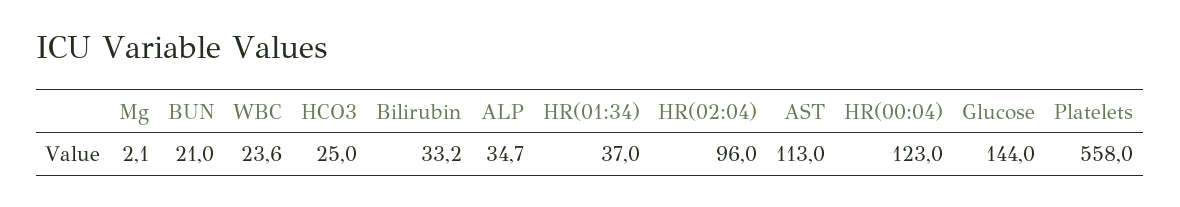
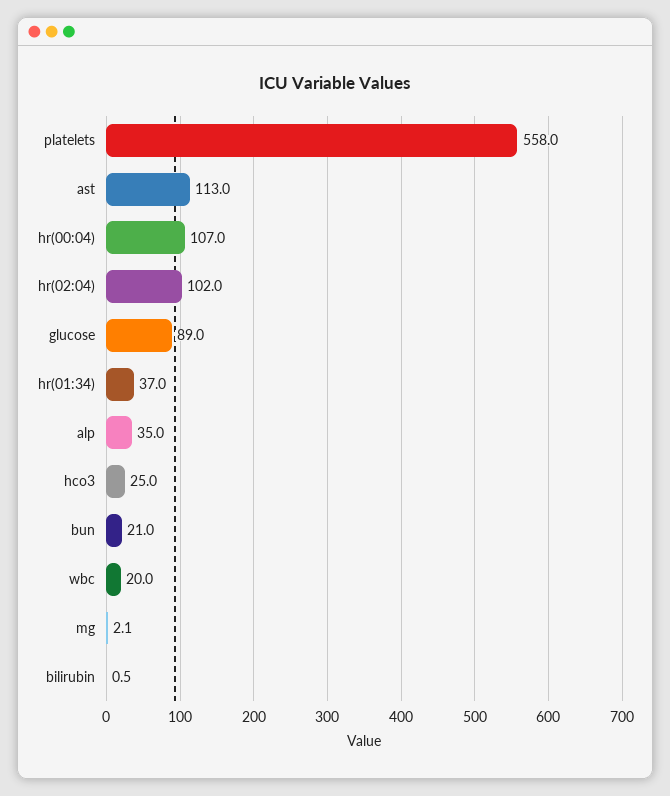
WBC: 23.6 -> 20
Bilirubin: 33.2 -> 0.5
ALP: 34.7 -> 35
HR(02:04): 96 -> 102
HR(00:04): 123 -> 107
Glucose: 144 -> 89

